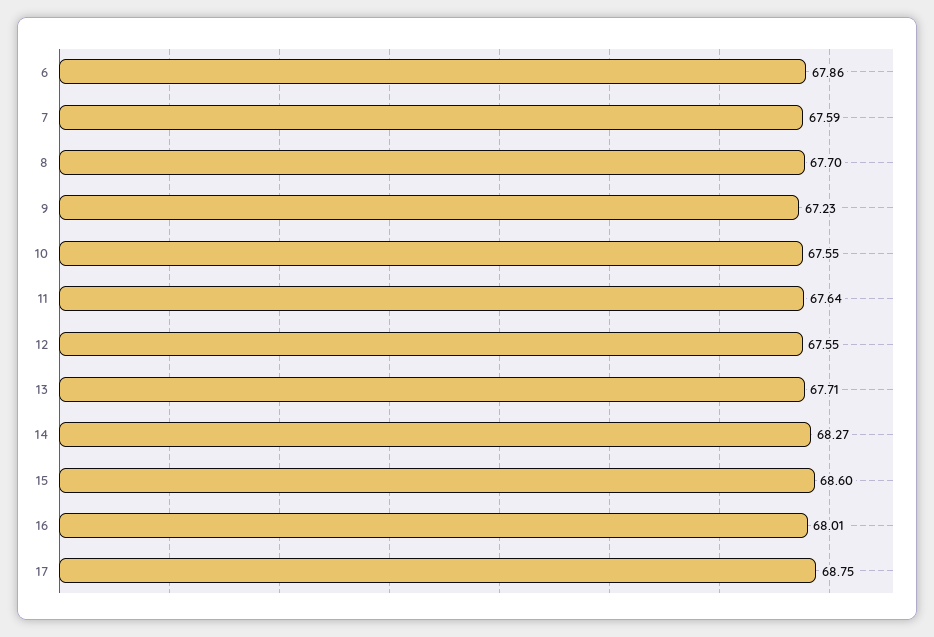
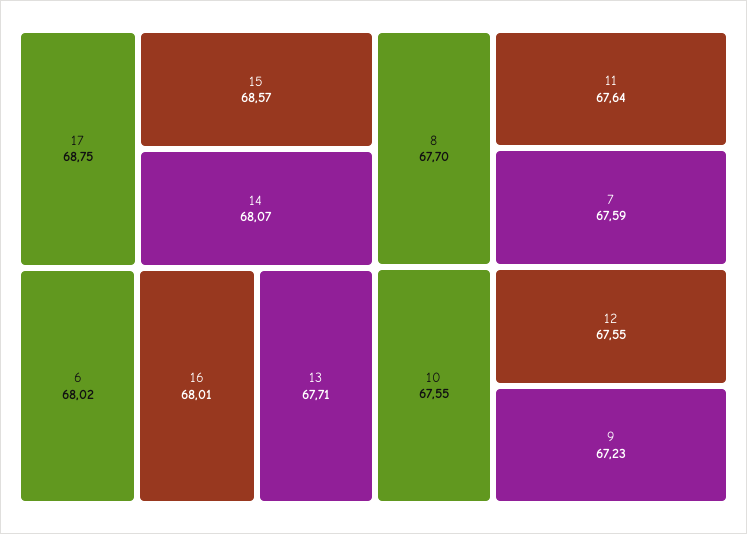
6: 67.86 -> 68.02
14: 68.27 -> 68.07
15: 68.6 -> 68.57

